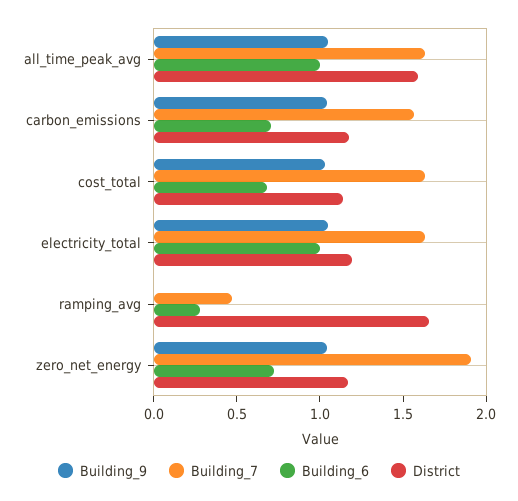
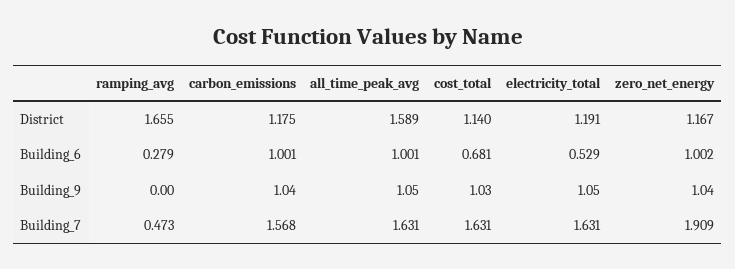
Building_6, carbon_emissions: 0.7 -> 1.001
Building_6, electricity_total: 1 -> 0.529
Building_6, zero_net_energy: 0.7 -> 1.002

